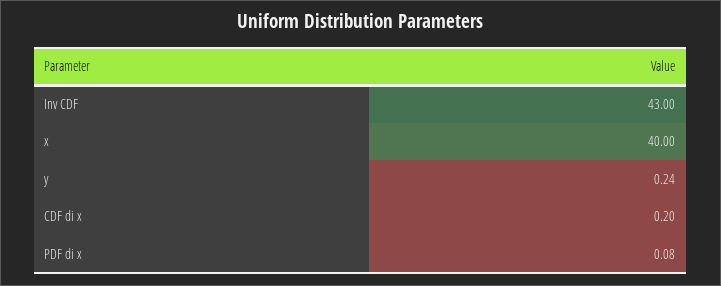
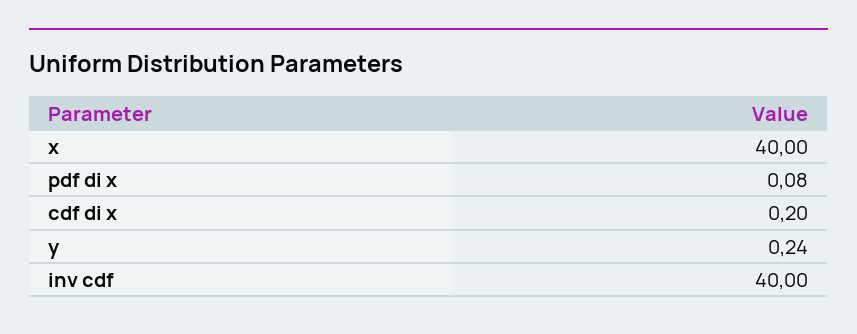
Inv CDF: 43 -> 40

